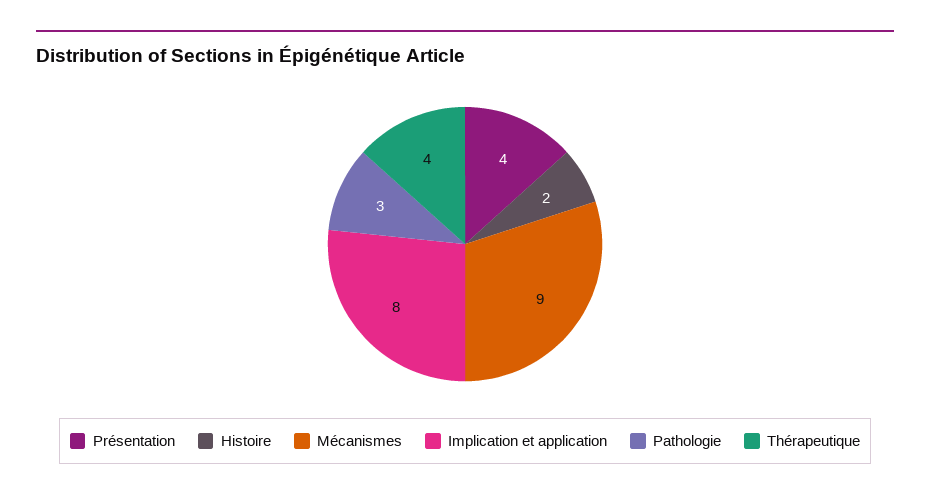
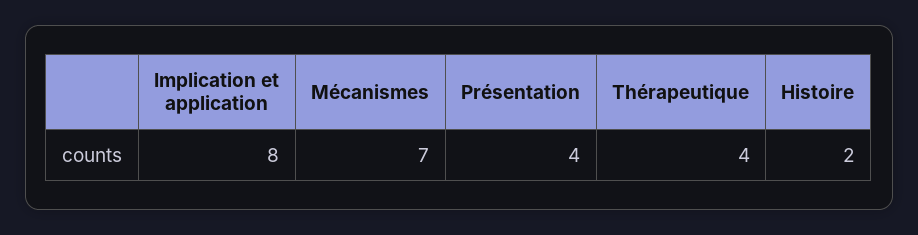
Mécanismes: 9 -> 7
Pathologie: 3 -> none

